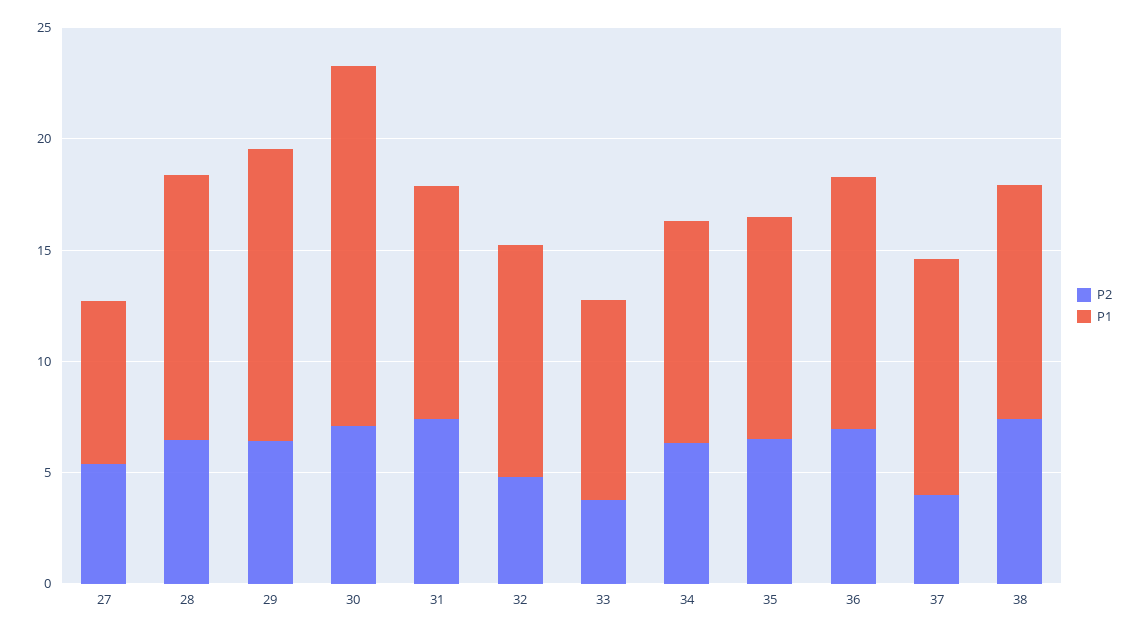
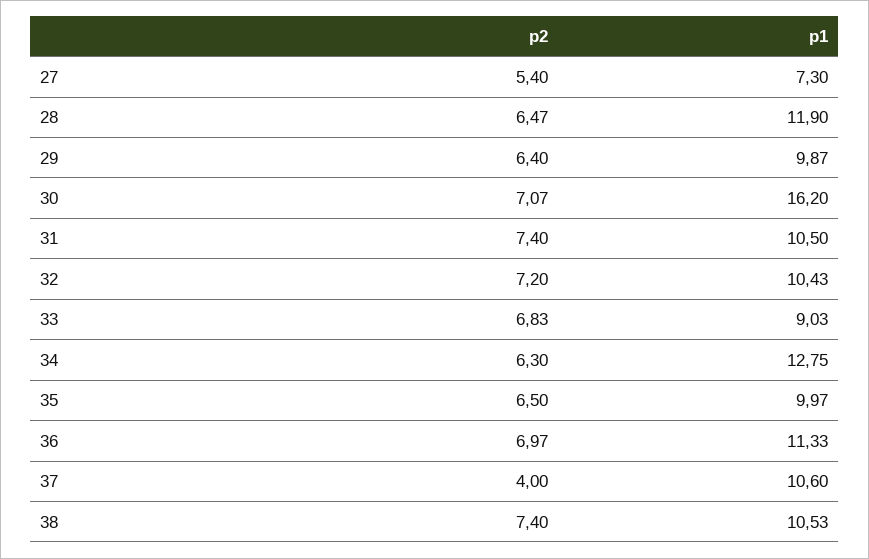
P1, 29: 13 -> 9.87
P2, 32: 5 -> 7.2
P2, 33: 4 -> 6.83
P1, 34: 10 -> 12.75

